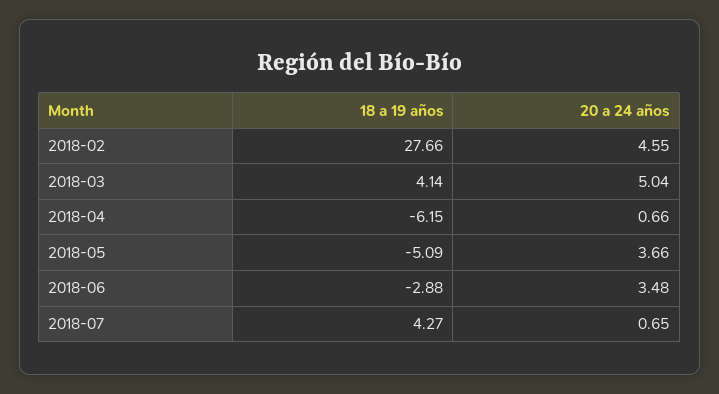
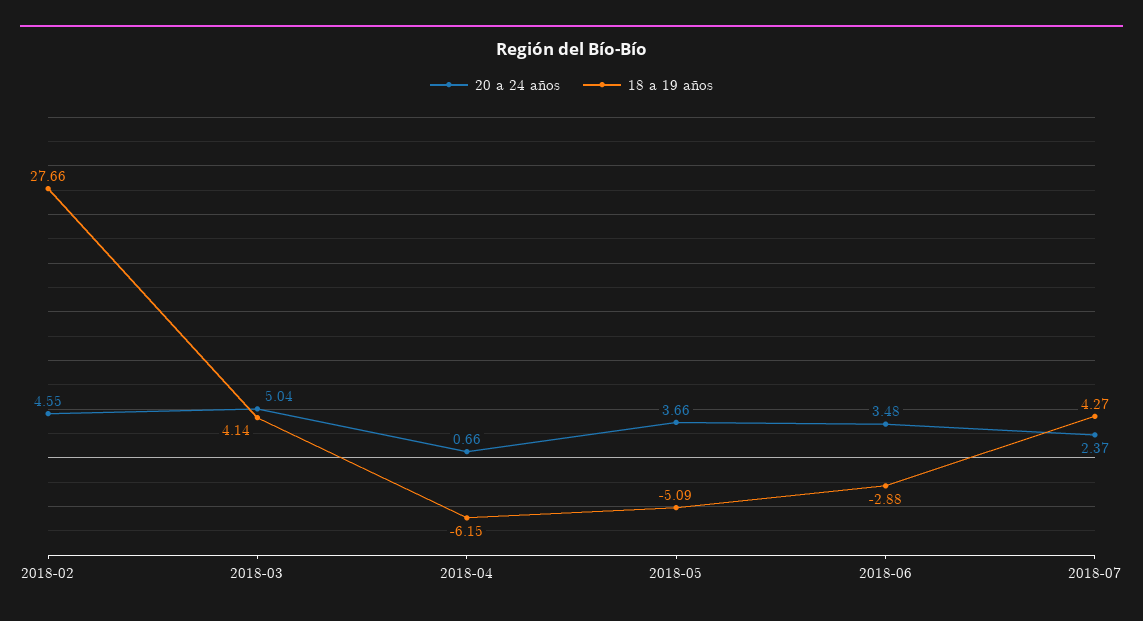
20 a 24 años, 2018-07: 0.65 -> 2.37

